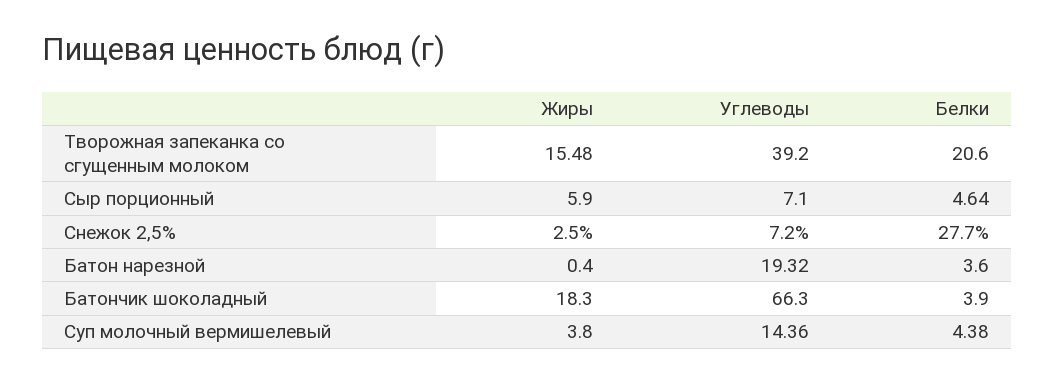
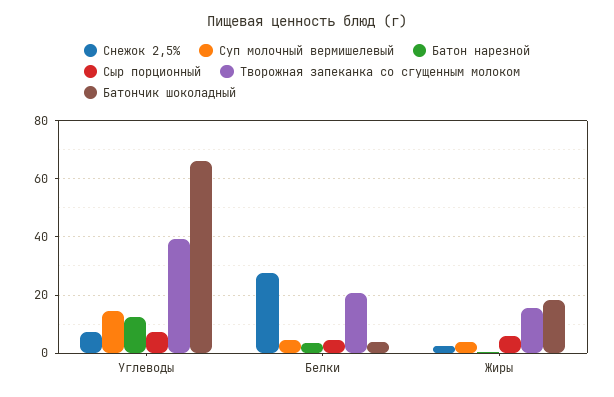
Батон нарезной, Углеводы: 19.32 -> 12.5

